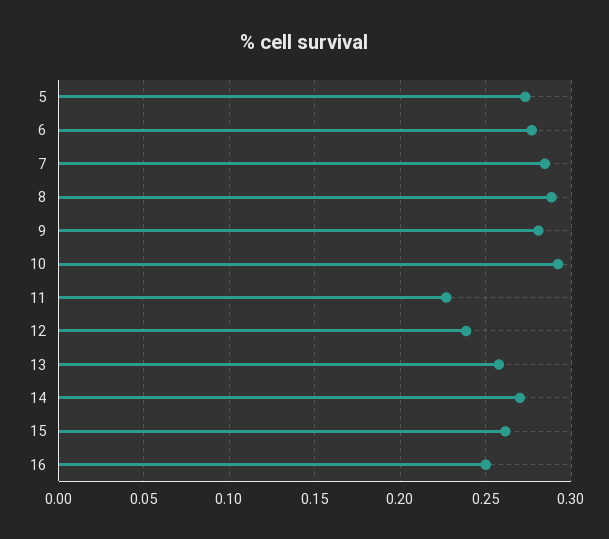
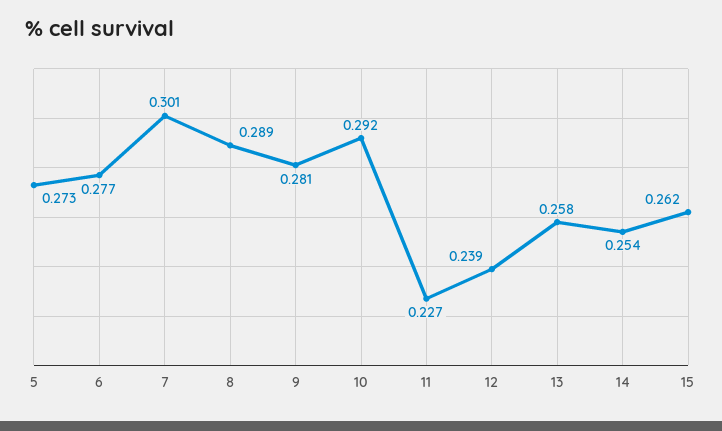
7: 0.285 -> 0.301
14: 0.27 -> 0.254
16: 0.25 -> none

